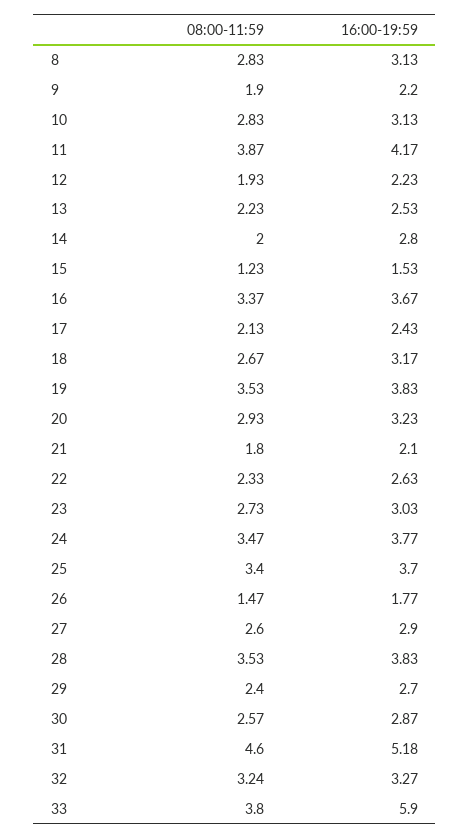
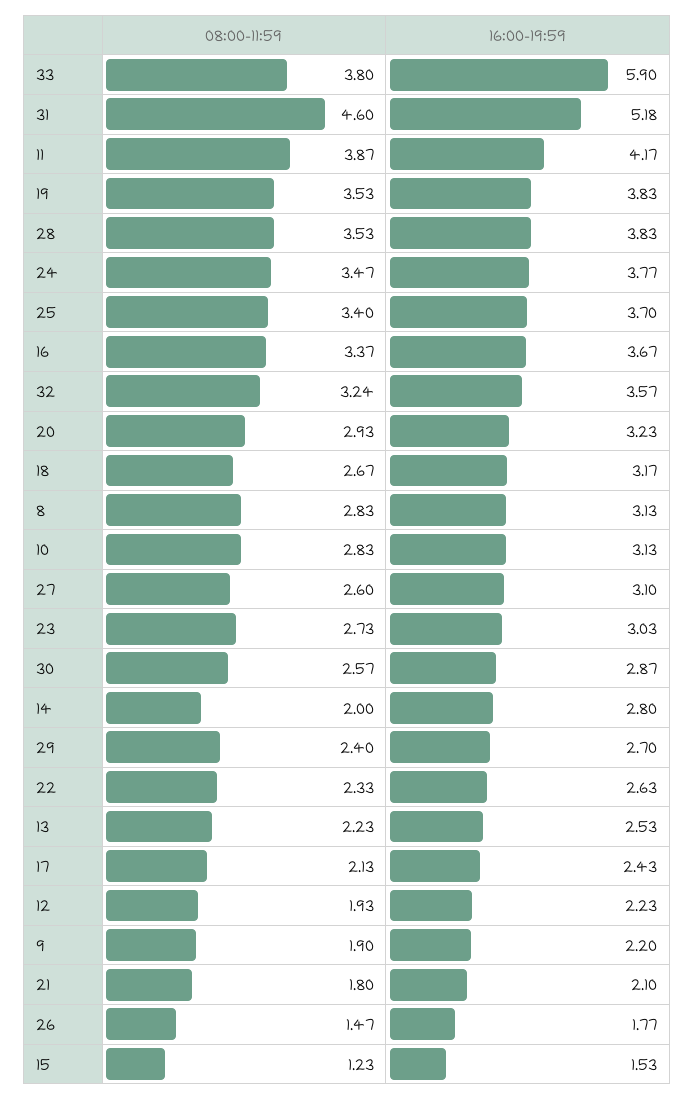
16:00-19:59, 27: 2.9 -> 3.1
16:00-19:59, 32: 3.27 -> 3.57

